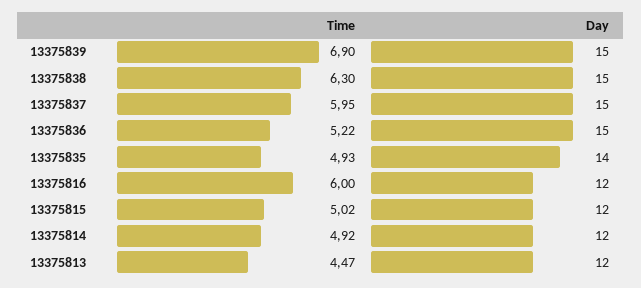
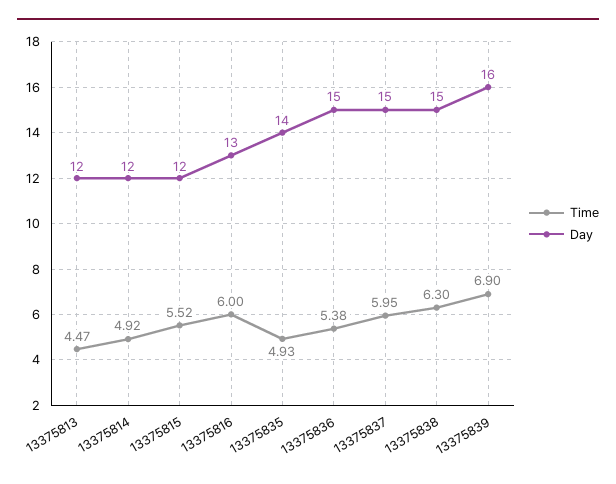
Day, 13375839: 15 -> 16
Time, 13375836: 5.22 -> 5.38
Day, 13375816: 12 -> 13
Time, 13375815: 5.02 -> 5.52

